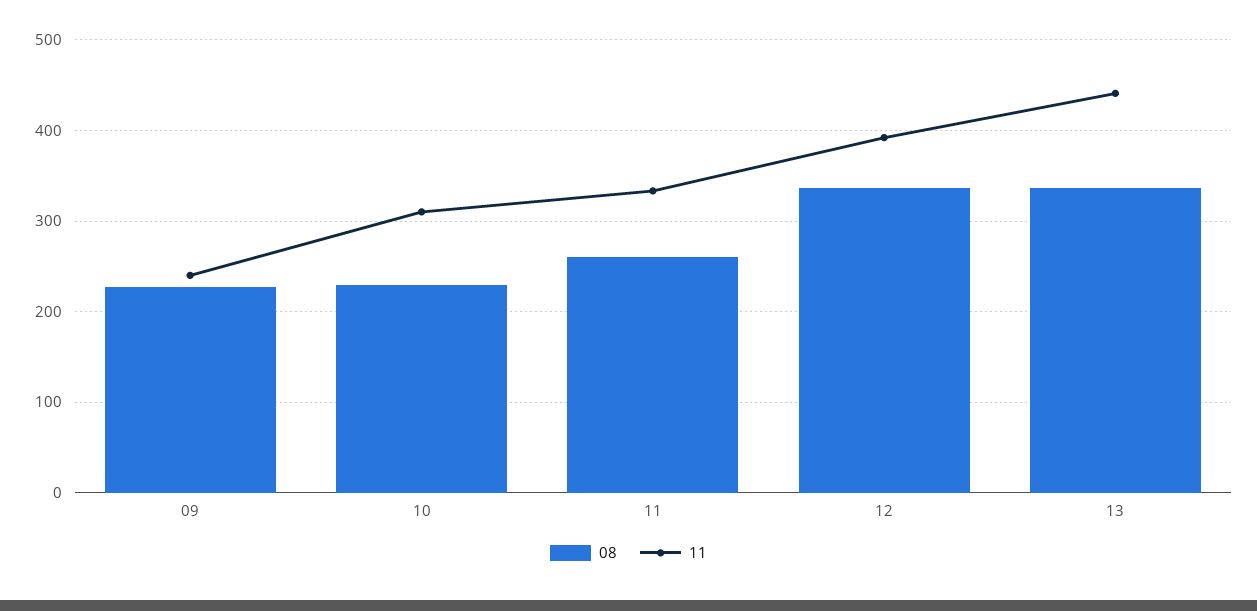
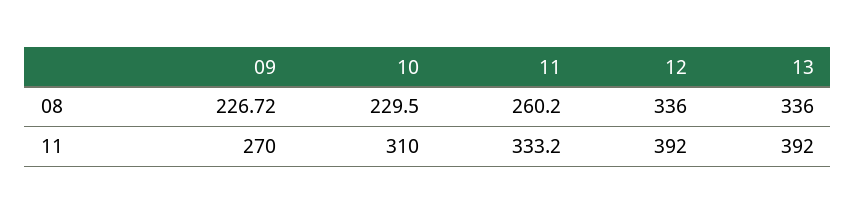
11, 09: 240 -> 270
11, 13: 440 -> 392

